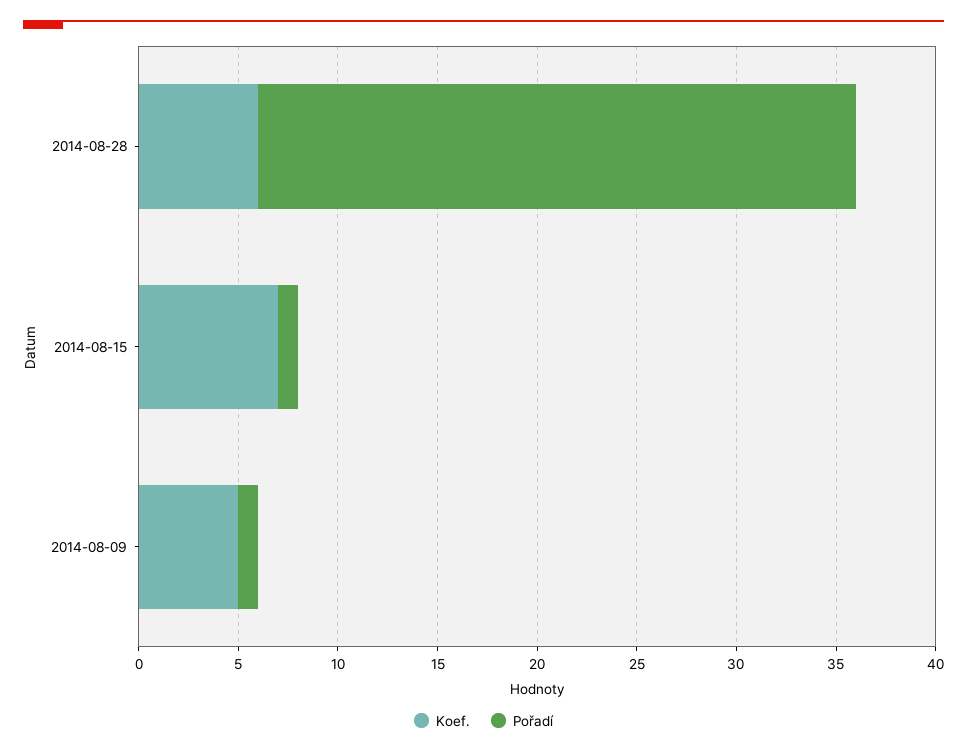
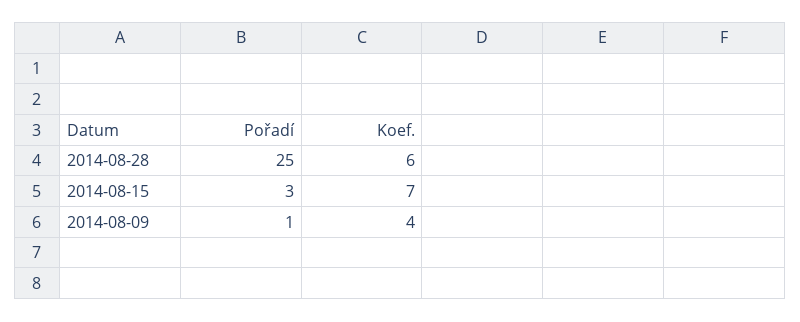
Pořadí, 2014-08-28: 30 -> 25
Pořadí, 2014-08-15: 1 -> 3
Koef., 2014-08-09: 5 -> 4

